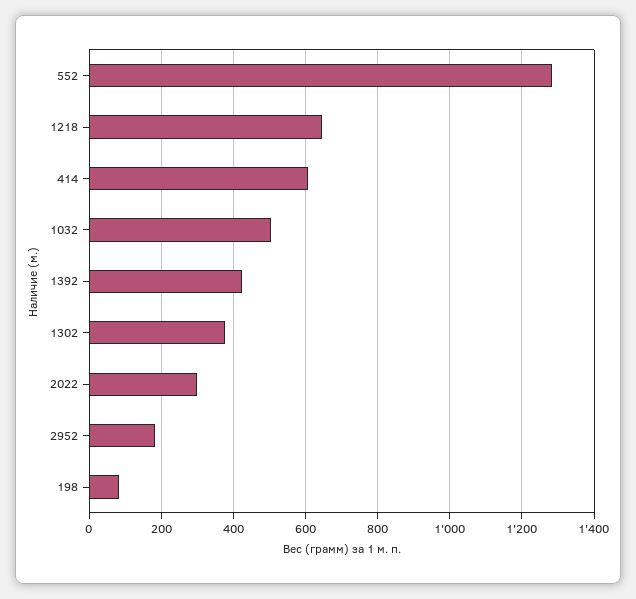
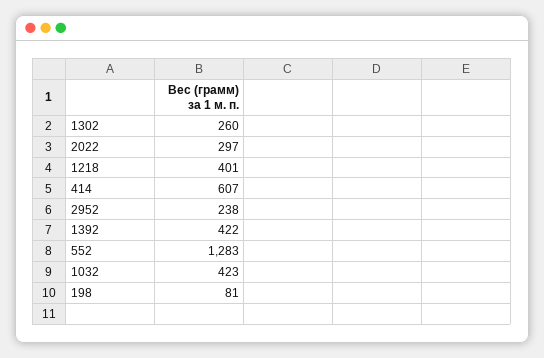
1218: 640 -> 401
1032: 500 -> 423
1302: 380 -> 260
2952: 180 -> 238

